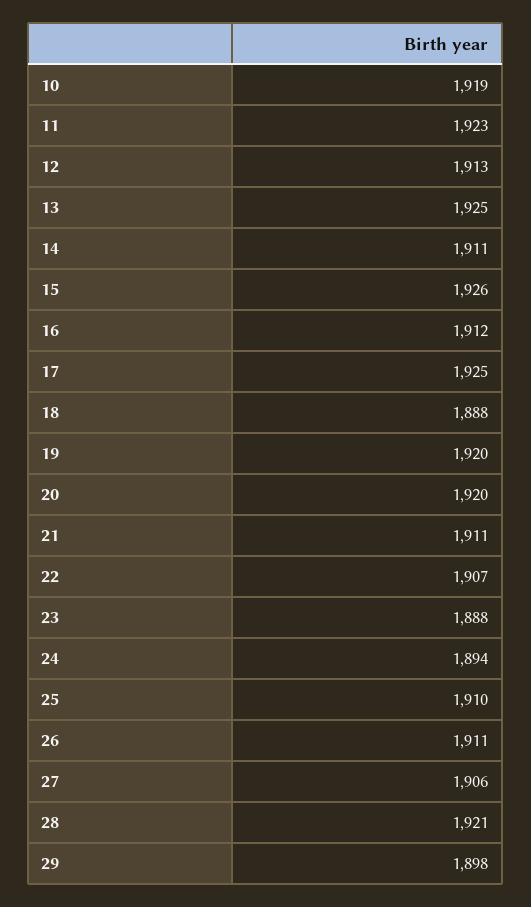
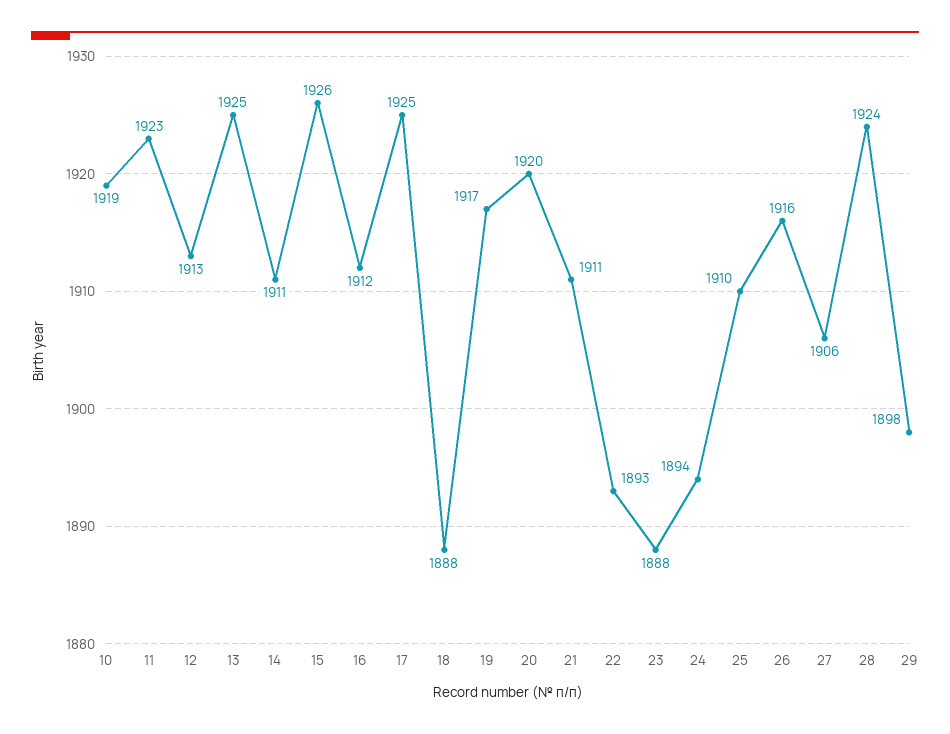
19: 1920 -> 1917
22: 1907 -> 1893
26: 1911 -> 1916
28: 1921 -> 1924

